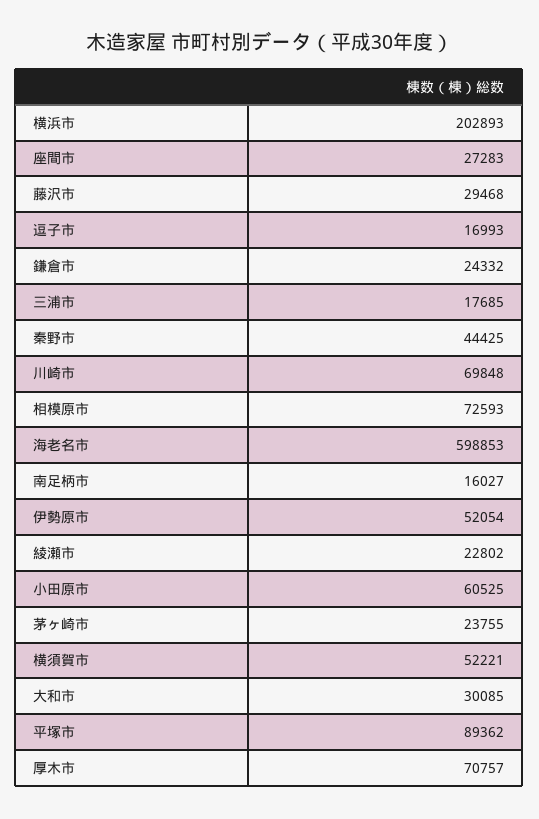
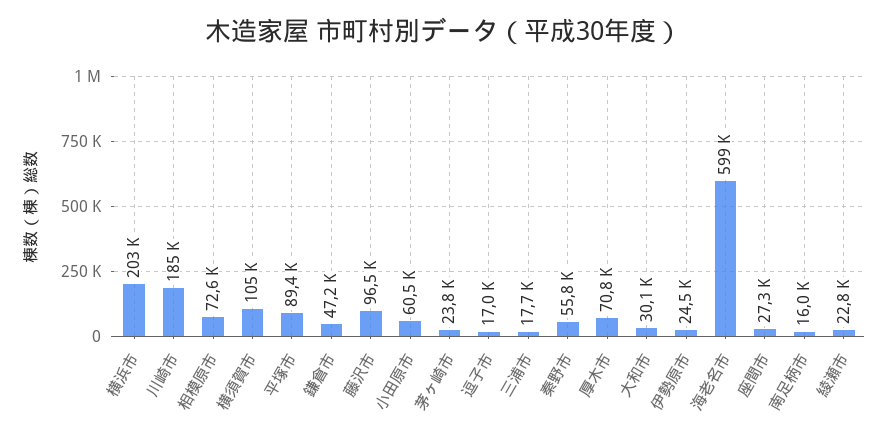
藤沢市: 29468 -> 96500
鎌倉市: 24332 -> 47200
秦野市: 44425 -> 55800
川崎市: 69848 -> 185000
伊勢原市: 52054 -> 24500
横須賀市: 52221 -> 105000

